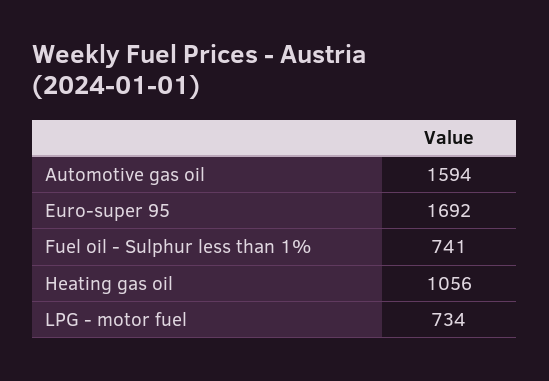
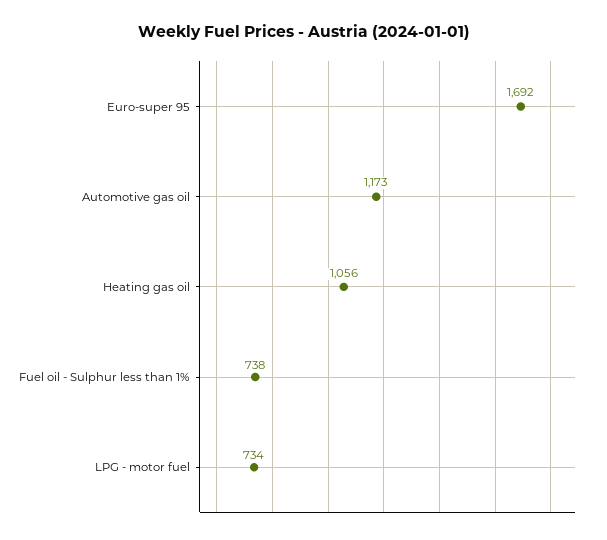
Automotive gas oil: 1594 -> 1173
Fuel oil - Sulphur less than 1%: 741 -> 738

